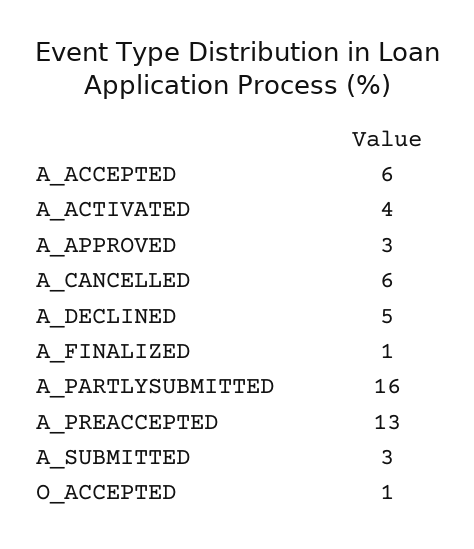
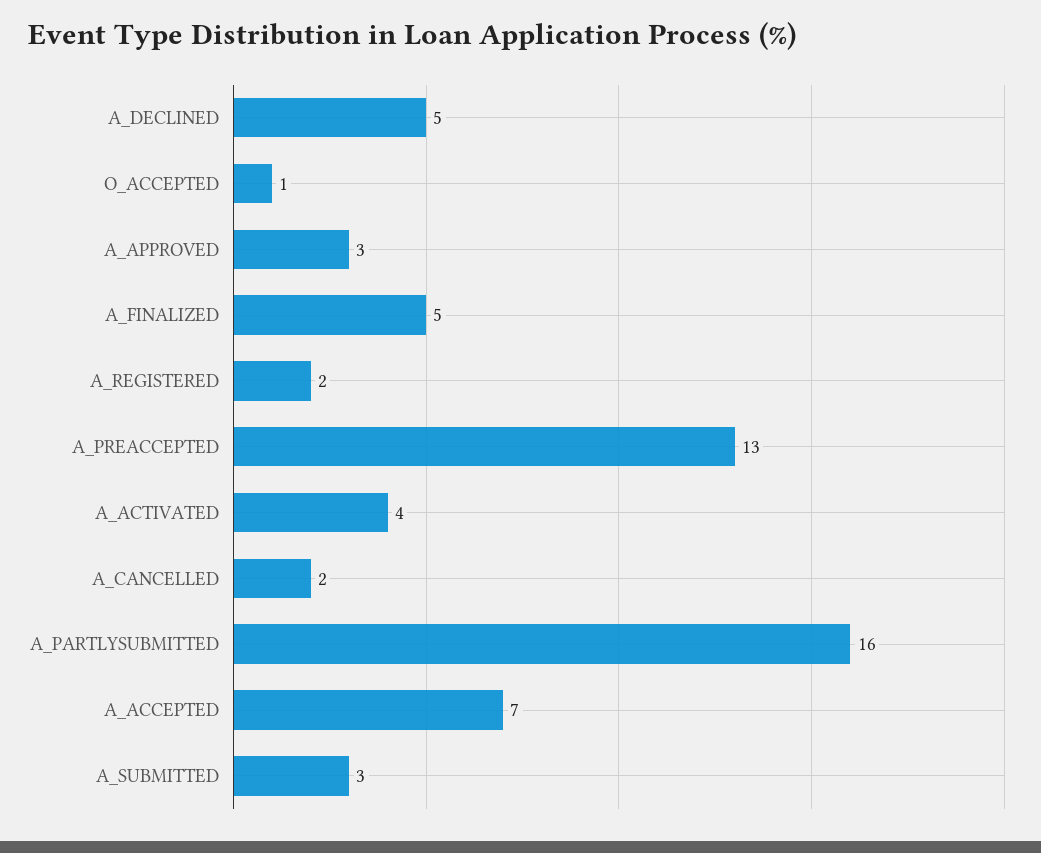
A_ACCEPTED: 6 -> 7
A_CANCELLED: 6 -> 2
A_FINALIZED: 1 -> 5
A_REGISTERED: none -> 2

